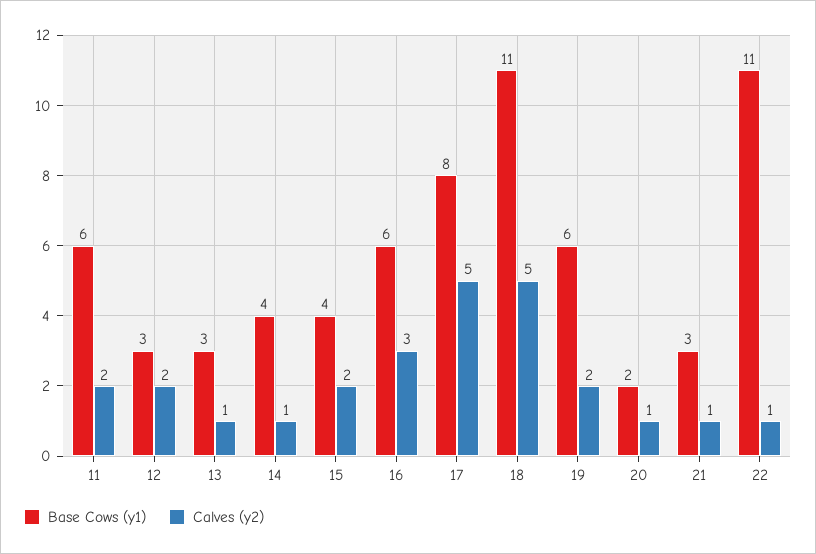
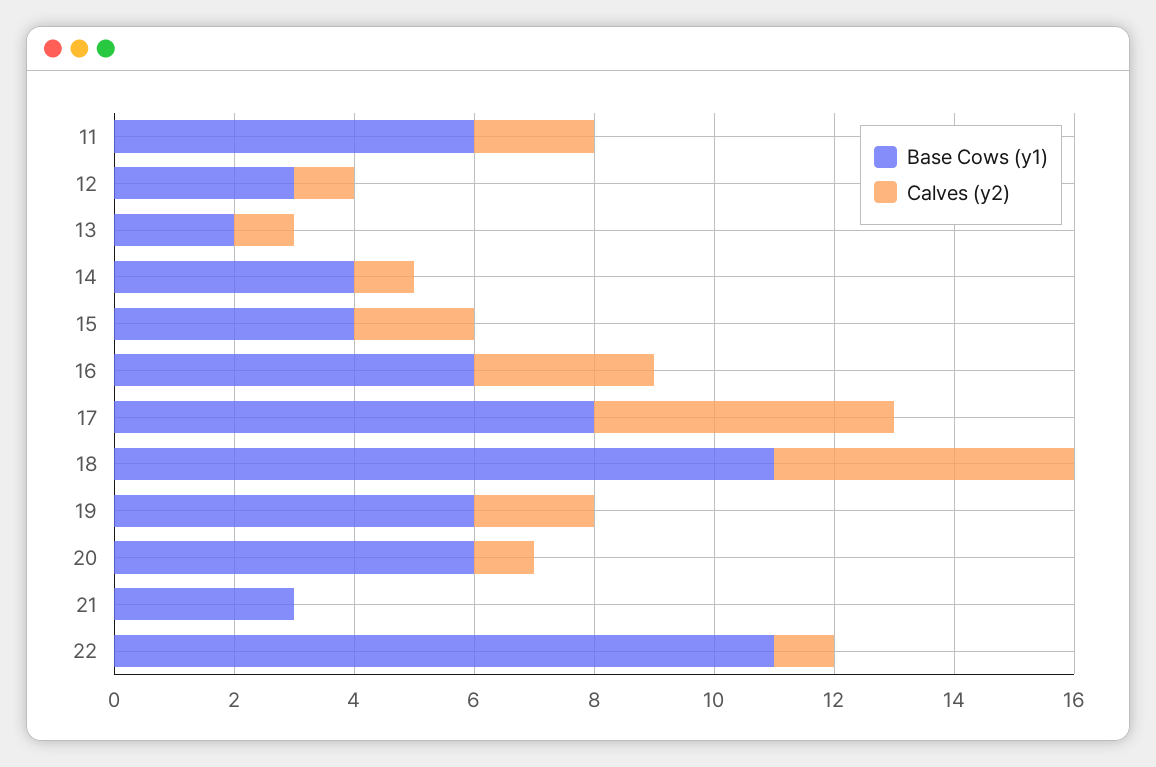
Calves (y2), 12: 2 -> 1
Base Cows (y1), 13: 3 -> 2
Base Cows (y1), 20: 2 -> 6
Calves (y2), 21: 1 -> 0

